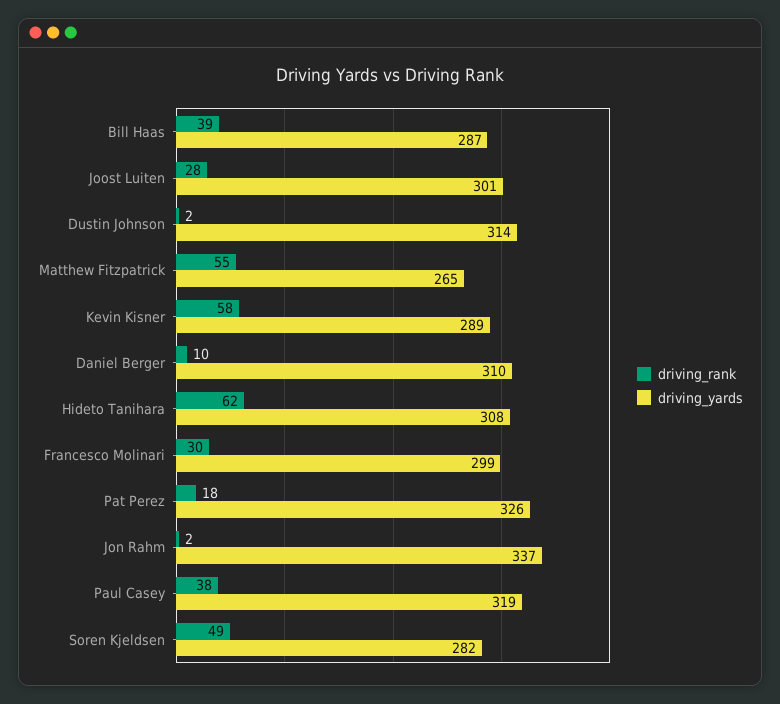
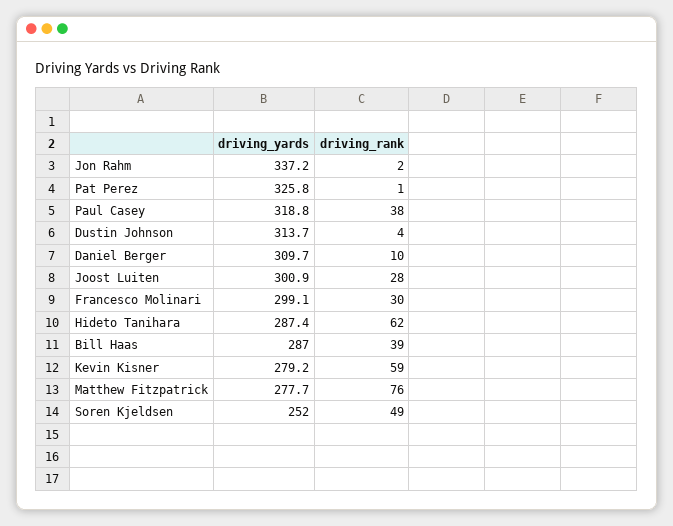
driving_rank, Dustin Johnson: 2 -> 4
driving_rank, Matthew Fitzpatrick: 55 -> 76
driving_yards, Matthew Fitzpatrick: 265 -> 277.7
driving_rank, Kevin Kisner: 58 -> 59
driving_yards, Kevin Kisner: 289 -> 279.2
driving_yards, Hideto Tanihara: 308 -> 287.4
driving_rank, Pat Perez: 18 -> 1
driving_yards, Soren Kjeldsen: 282 -> 252

